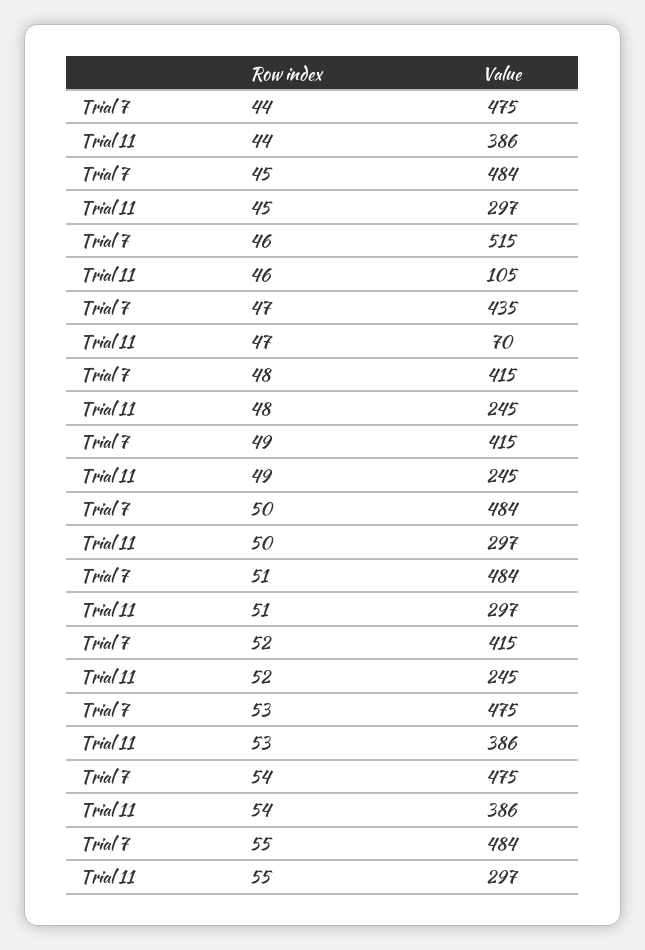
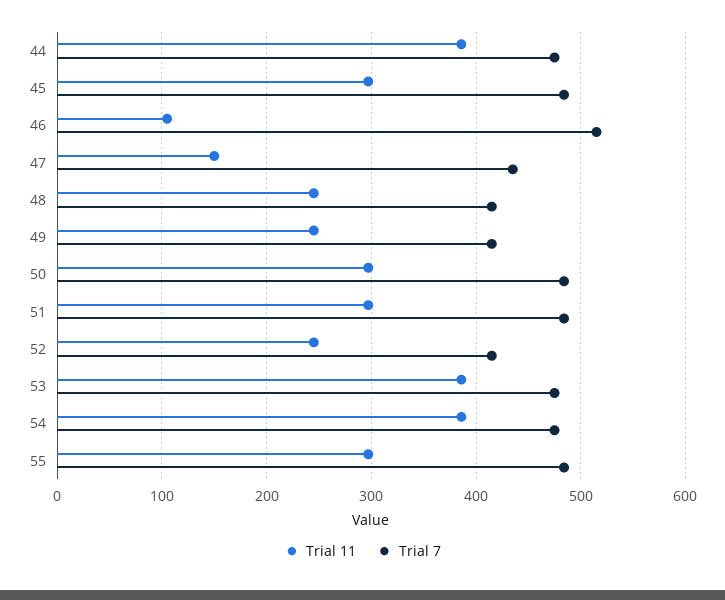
Trial 11, 47: 70 -> 150

